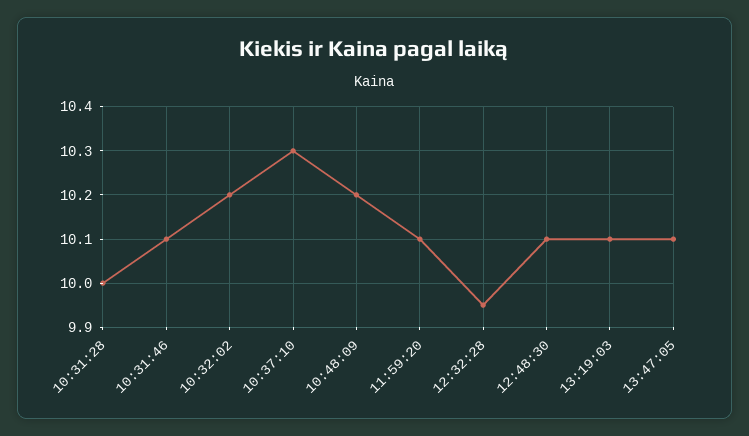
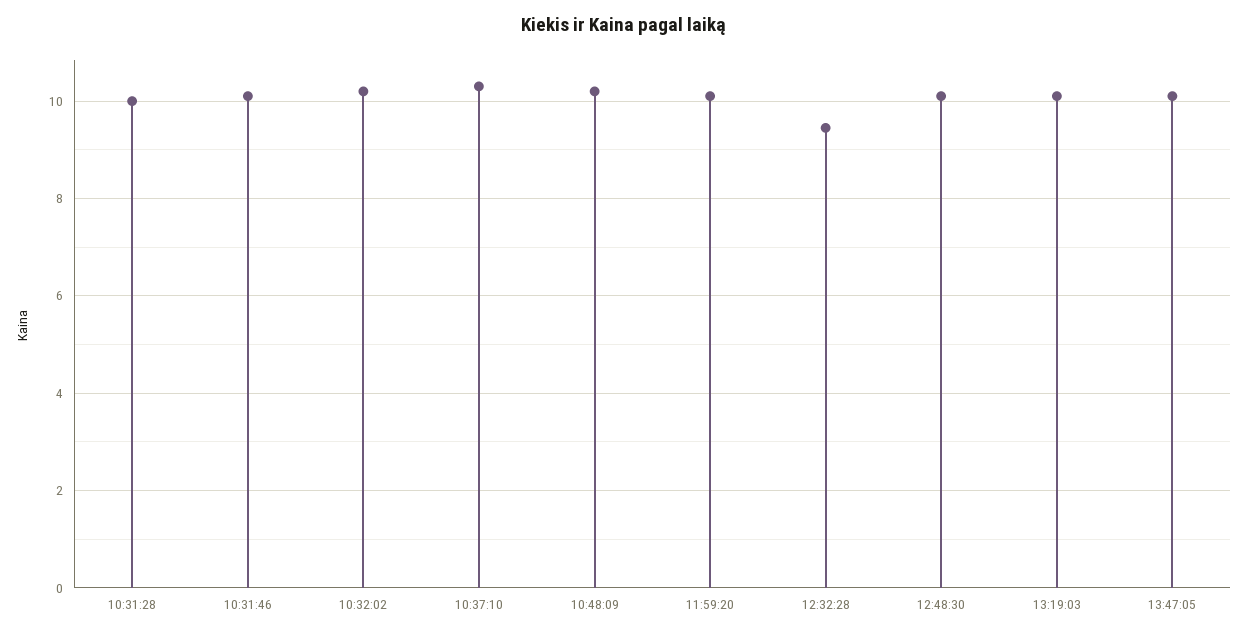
12:32:28: 9.95 -> 9.4

